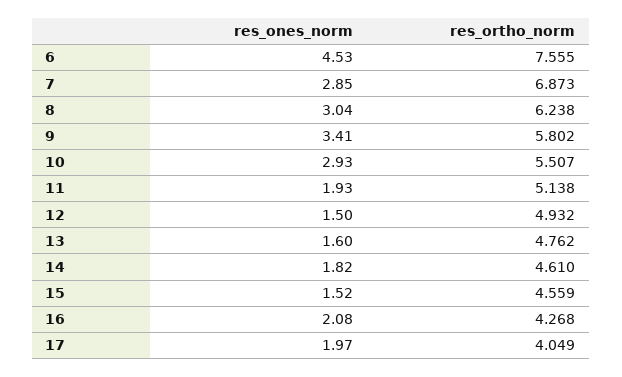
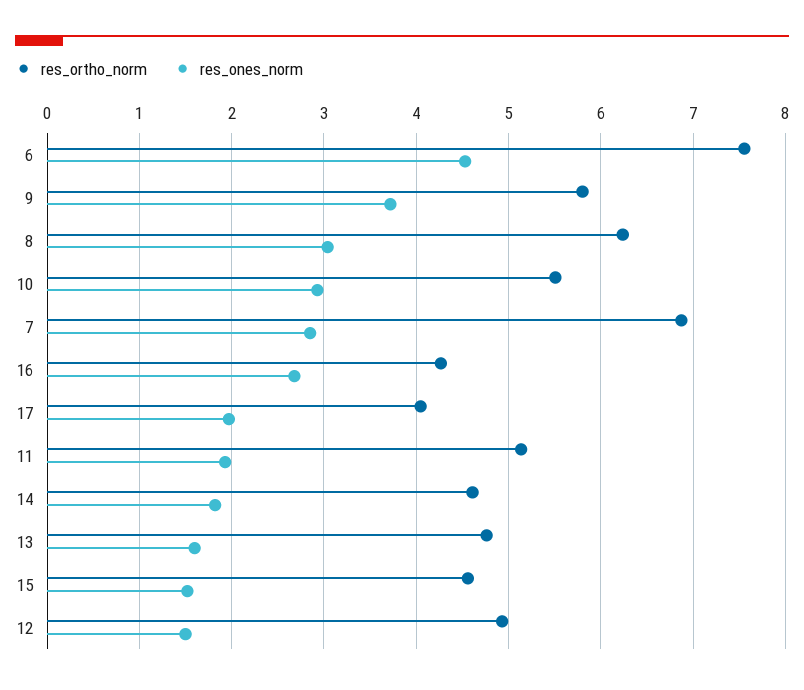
res_ones_norm, 9: 3.41 -> 3.7
res_ones_norm, 16: 2.08 -> 2.7

